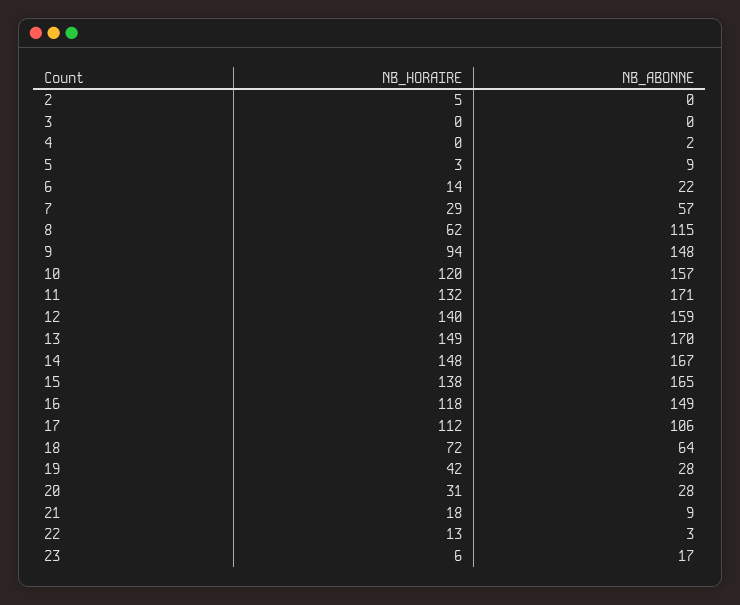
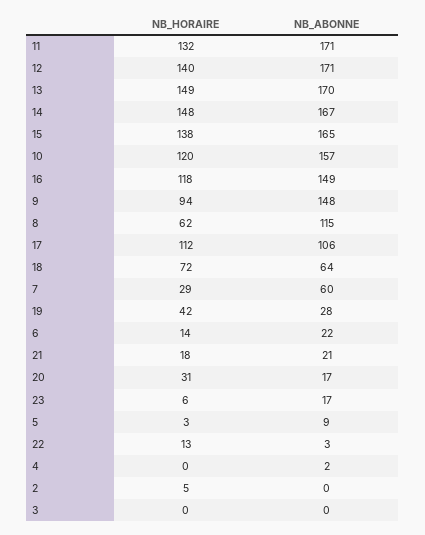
NB_ABONNE, 7: 57 -> 60
NB_ABONNE, 12: 159 -> 171
NB_ABONNE, 20: 28 -> 17
NB_ABONNE, 21: 9 -> 21

